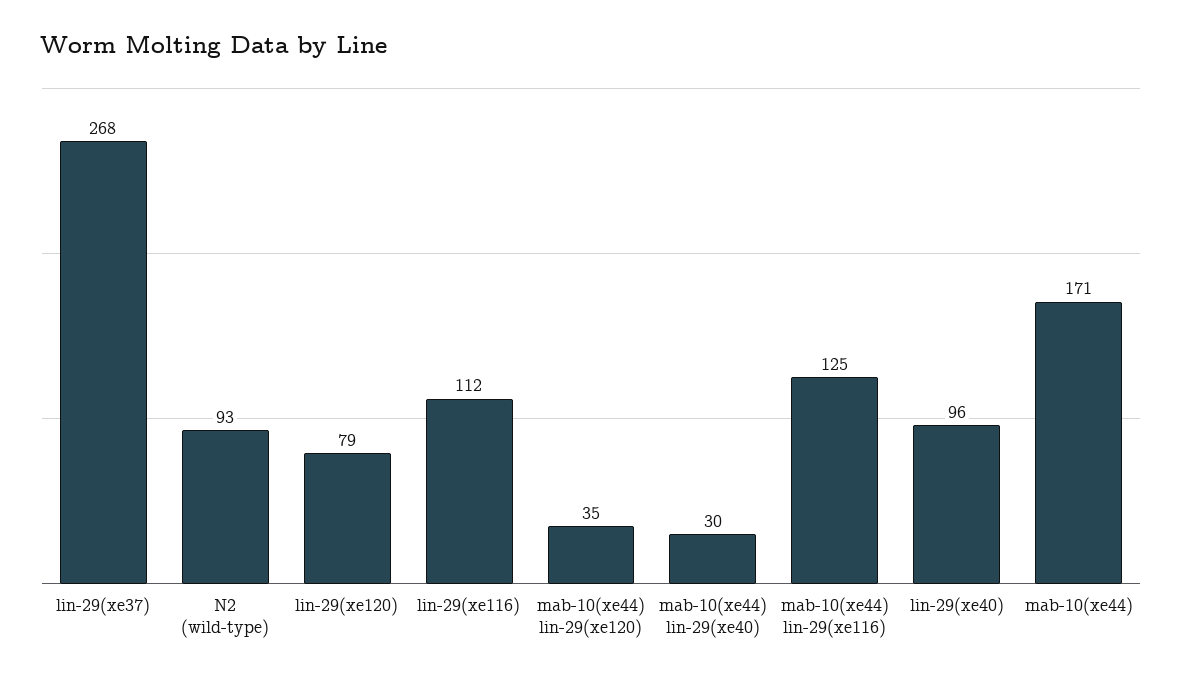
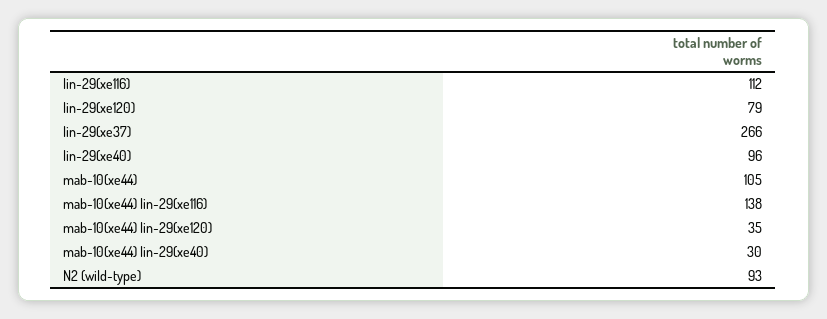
lin-29(xe37): 268 -> 266
mab-10(xe44) lin-29(xe116): 125 -> 138
mab-10(xe44): 171 -> 105

